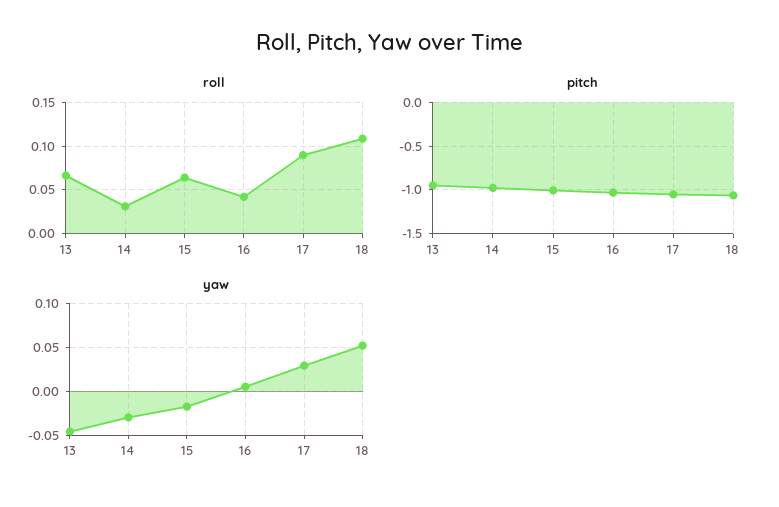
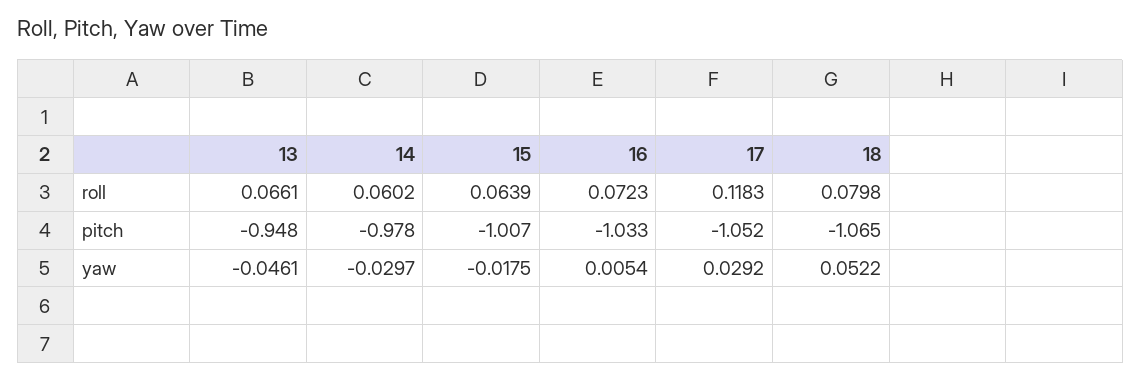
roll, 14: 0.03 -> 0.0602
roll, 16: 0.04 -> 0.0723
roll, 17: 0.09 -> 0.1183
roll, 18: 0.11 -> 0.0798

